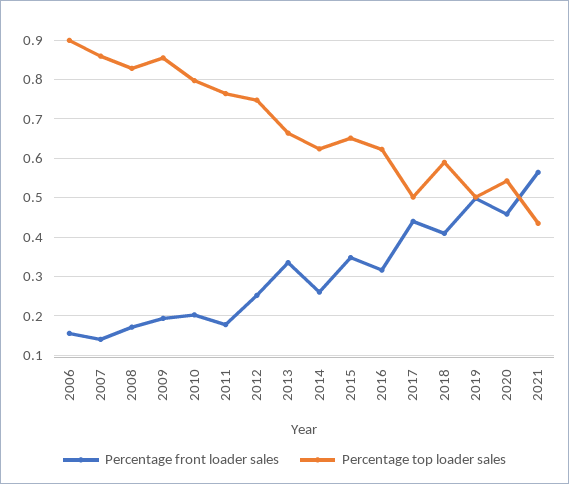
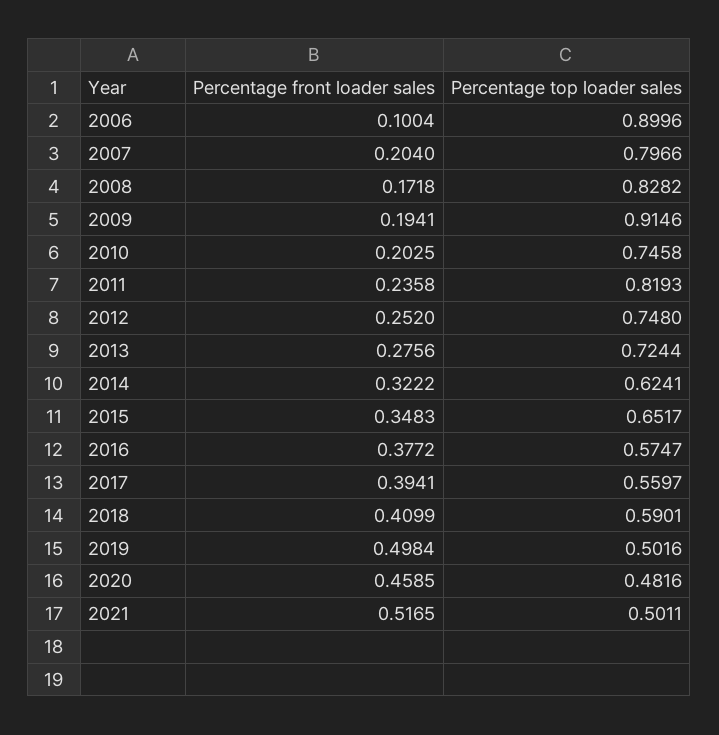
Percentage front loader sales, 2006: 0.16 -> 0.1004
Percentage front loader sales, 2007: 0.14 -> 0.204
Percentage top loader sales, 2007: 0.86 -> 0.7966
Percentage top loader sales, 2009: 0.86 -> 0.9146
Percentage top loader sales, 2010: 0.8 -> 0.7458
Percentage front loader sales, 2011: 0.18 -> 0.2358
Percentage top loader sales, 2011: 0.76 -> 0.8193
Percentage front loader sales, 2013: 0.34 -> 0.2756
Percentage top loader sales, 2013: 0.66 -> 0.7244
Percentage front loader sales, 2014: 0.26 -> 0.3222
Percentage front loader sales, 2016: 0.32 -> 0.3772
Percentage top loader sales, 2016: 0.62 -> 0.5747
Percentage front loader sales, 2017: 0.44 -> 0.3941
Percentage top loader sales, 2017: 0.5 -> 0.5597
Percentage top loader sales, 2020: 0.54 -> 0.4816
Percentage front loader sales, 2021: 0.56 -> 0.5165
Percentage top loader sales, 2021: 0.44 -> 0.5011

